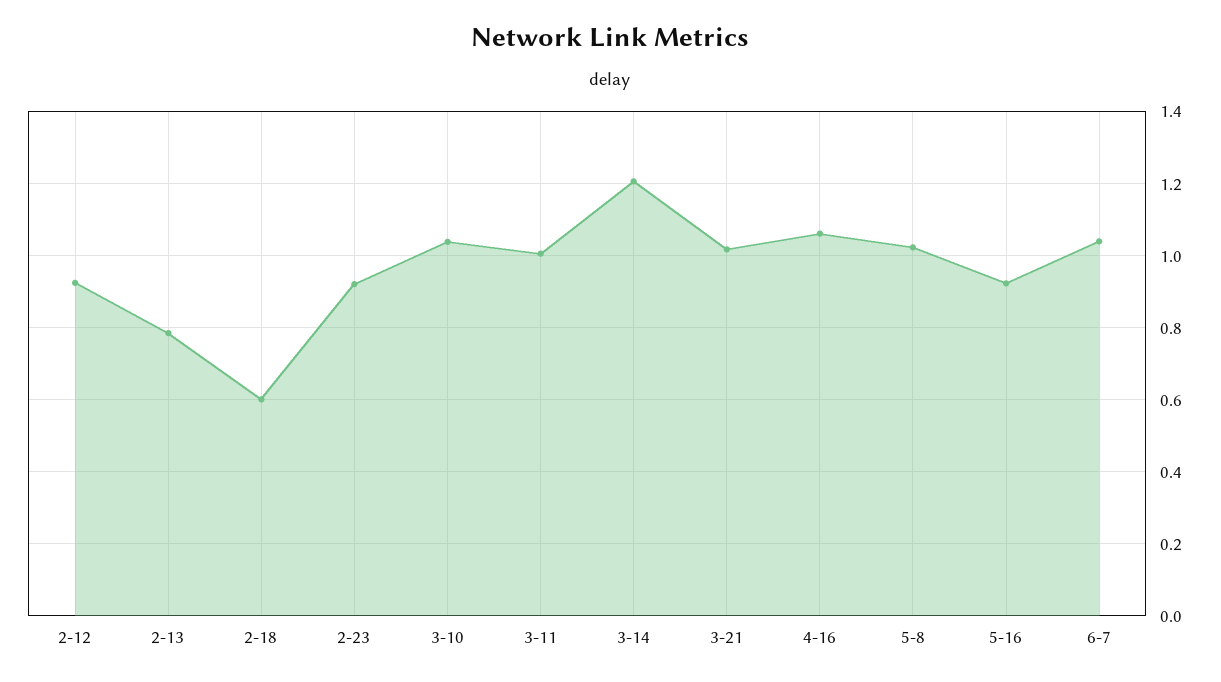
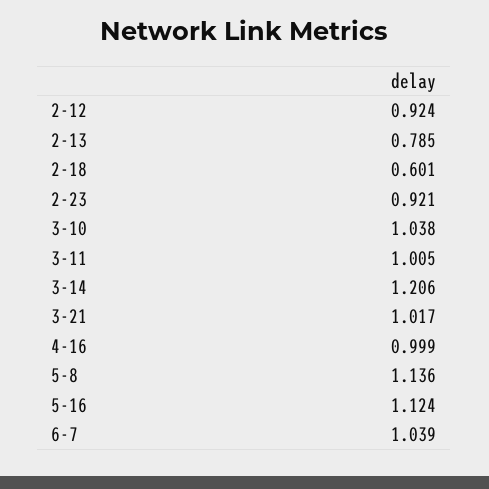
4-16: 1.06 -> 0.999
5-8: 1.02 -> 1.136
5-16: 0.92 -> 1.124

